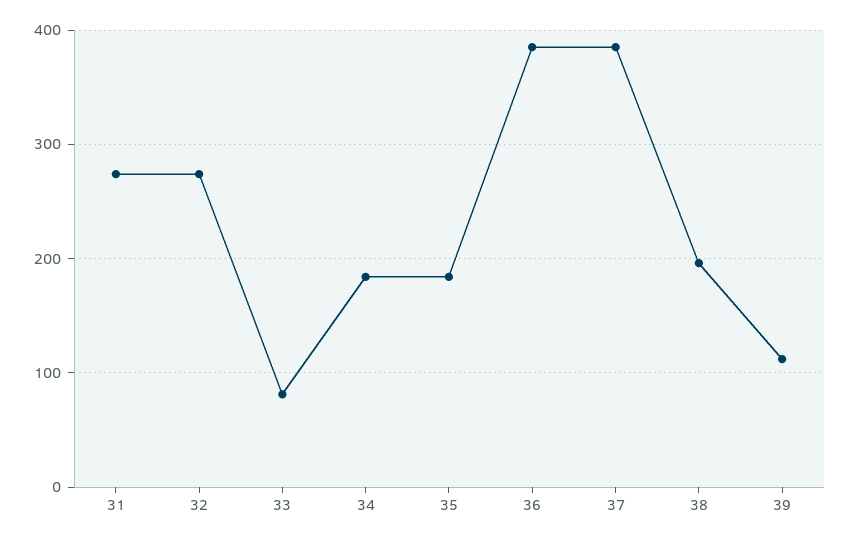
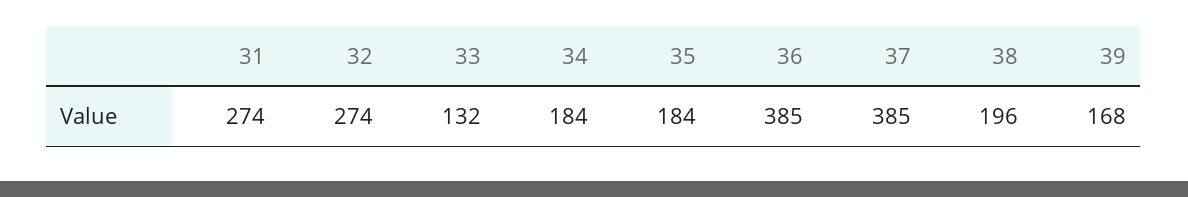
33: 80 -> 132
39: 110 -> 168

